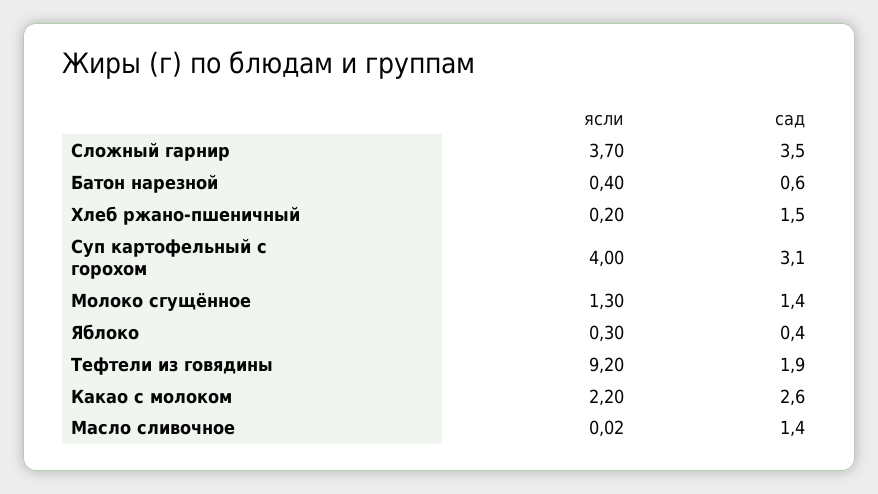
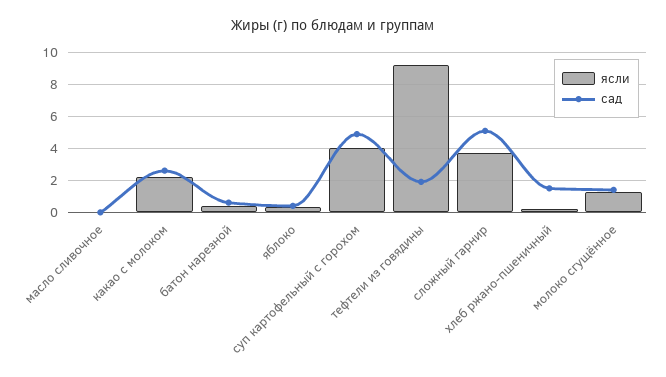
сад, Сложный гарнир: 3.5 -> 5
сад, Суп картофельный с горохом: 3.1 -> 5
сад, Масло сливочное: 1.4 -> 0

